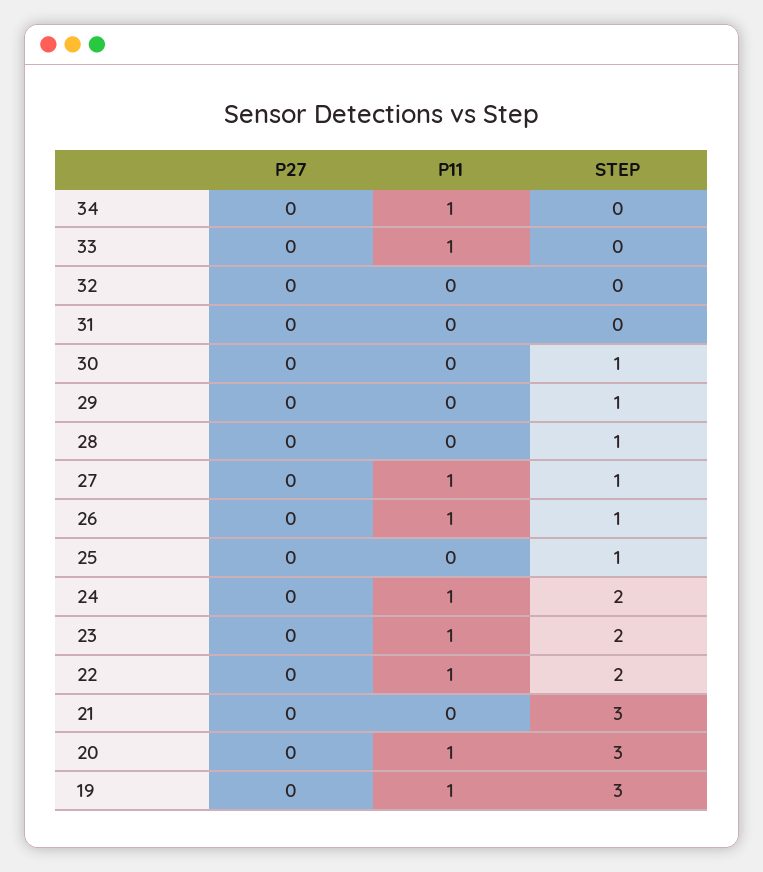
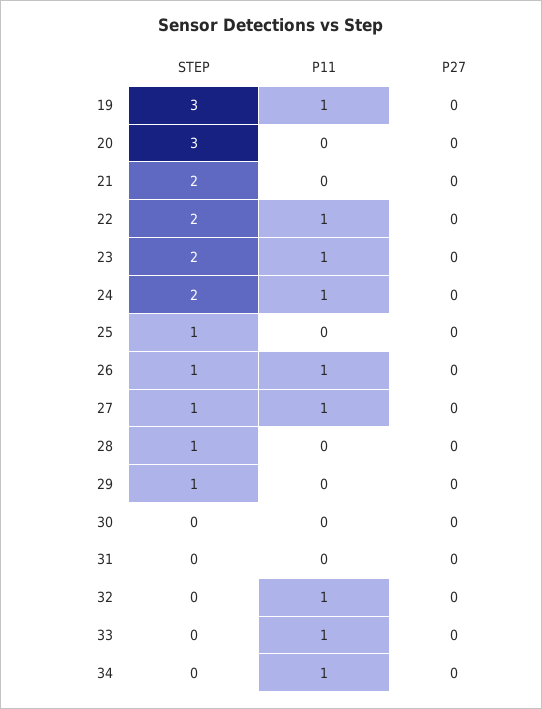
P11, 32: 0 -> 1
STEP, 30: 1 -> 0
STEP, 21: 3 -> 2
P11, 20: 1 -> 0

